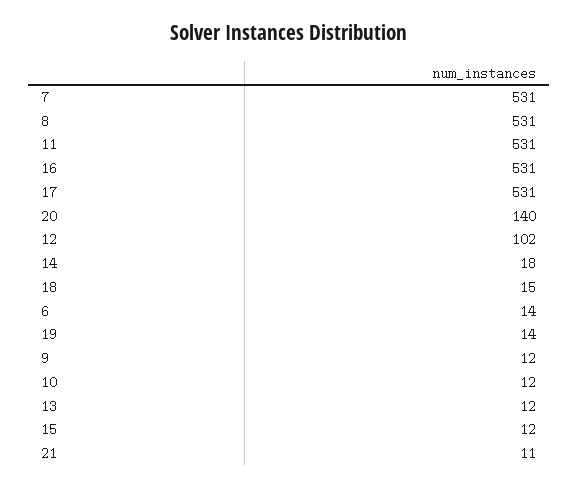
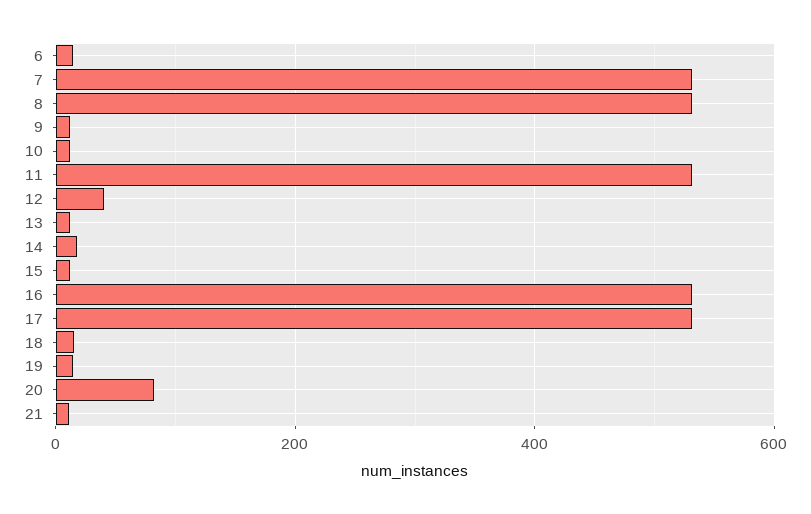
20: 140 -> 80
12: 102 -> 40

